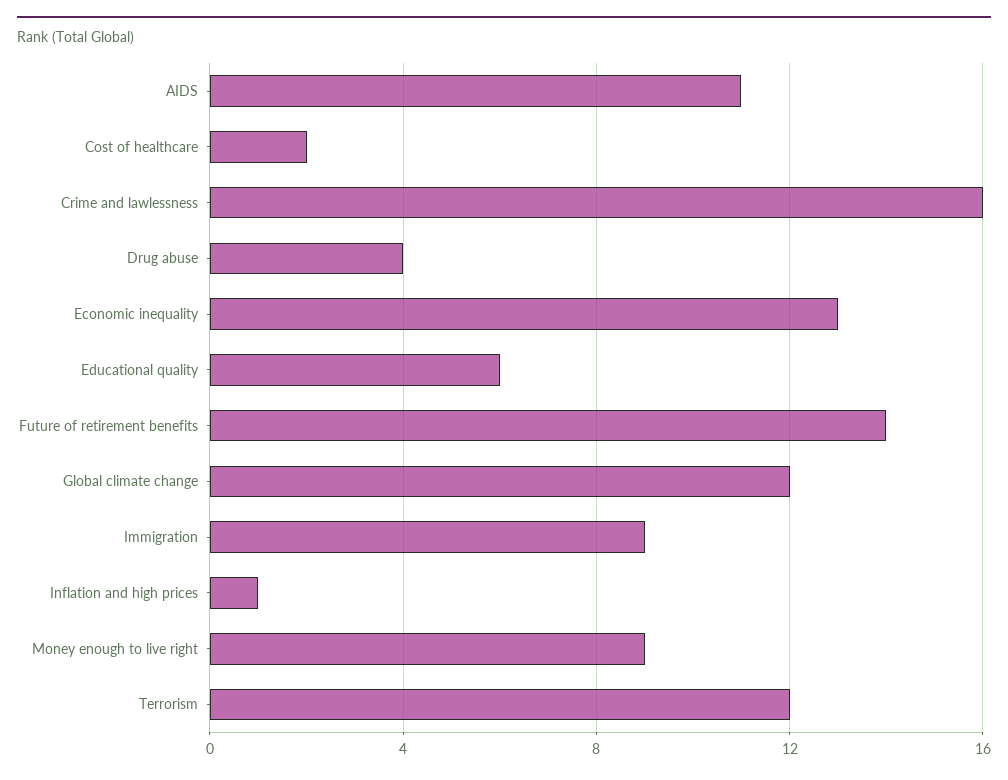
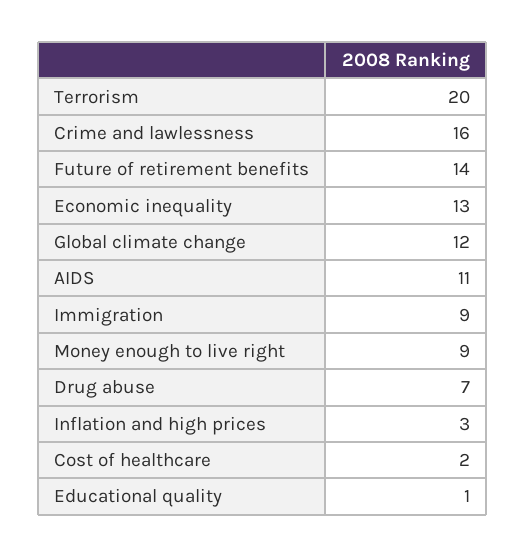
Drug abuse: 4 -> 7
Educational quality: 6 -> 1
Inflation and high prices: 1 -> 3
Terrorism: 12 -> 20

